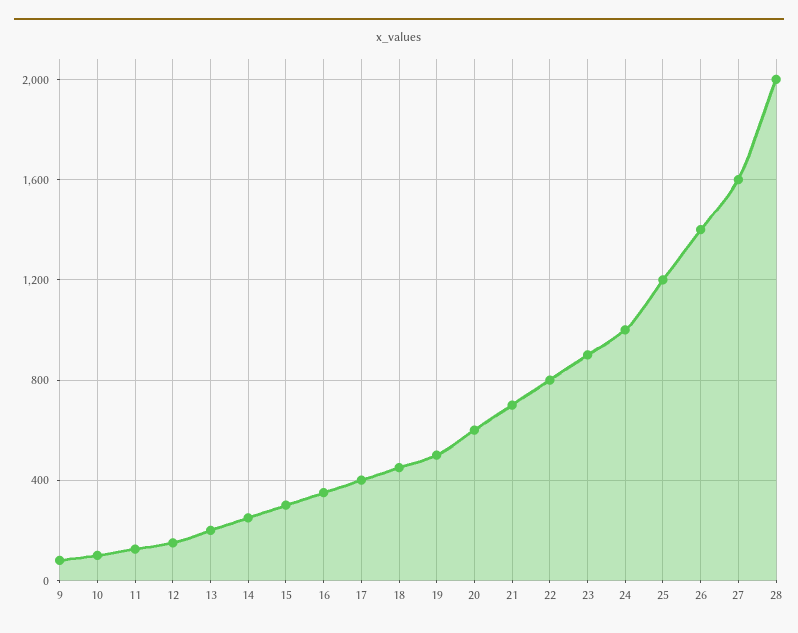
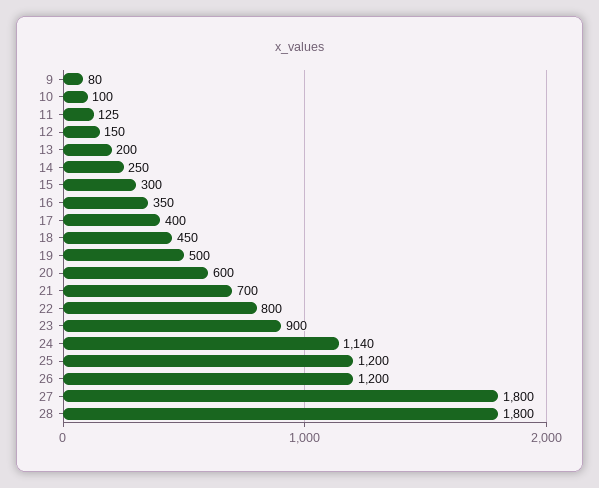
24: 1000 -> 1140
26: 1400 -> 1200
27: 1600 -> 1800
28: 2000 -> 1800

